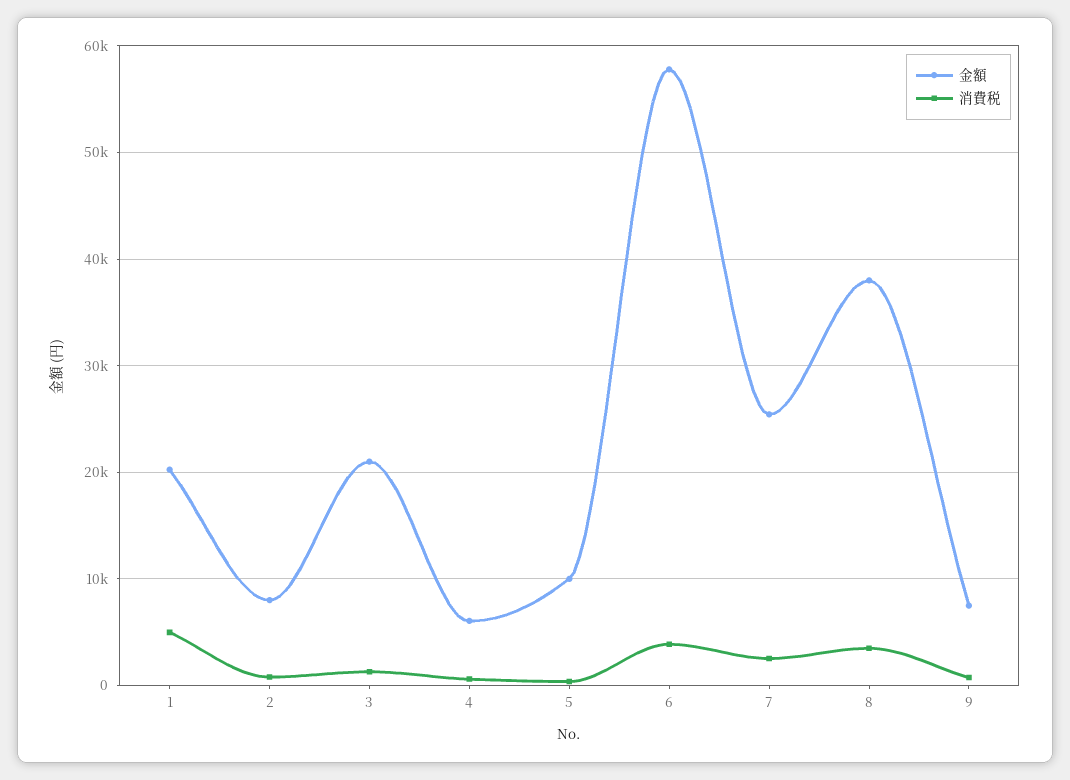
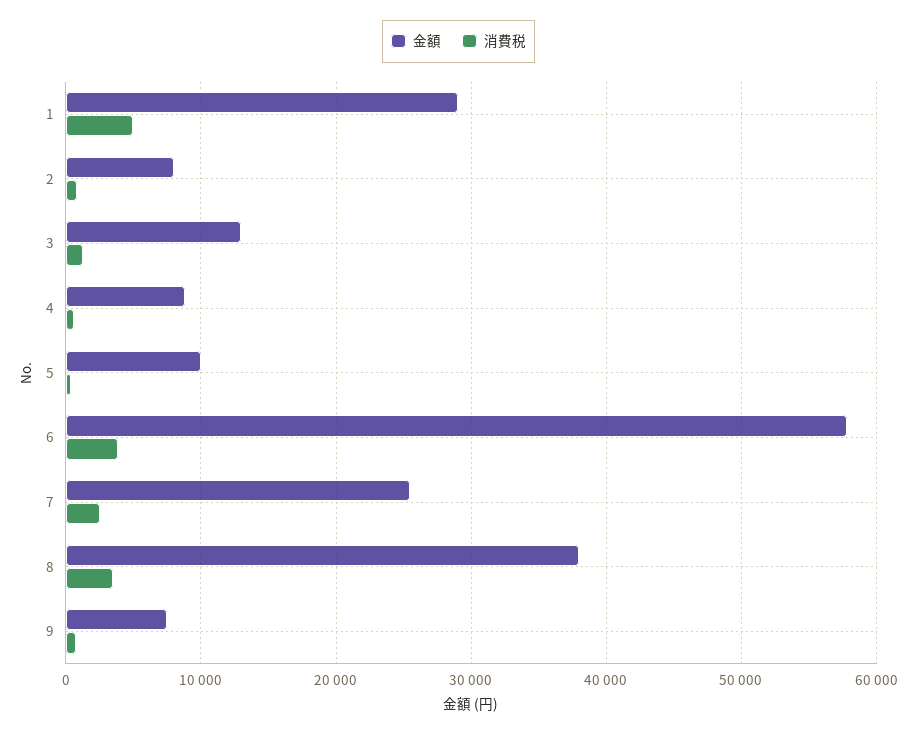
金額, 1: 20000 -> 29000
金額, 3: 21000 -> 13000
金額, 4: 6000 -> 9000

